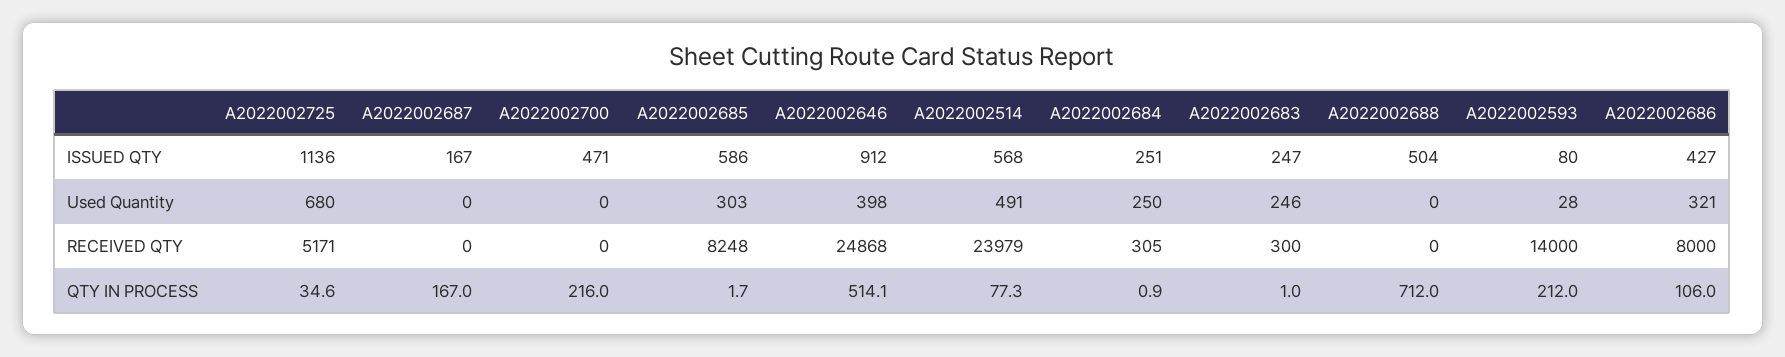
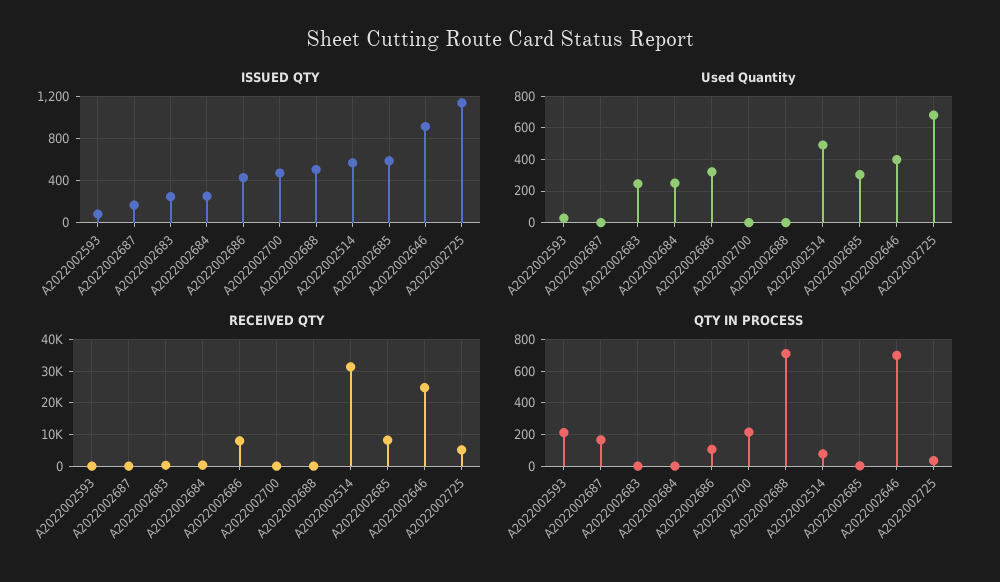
RECEIVED QTY, A2022002514: 23979 -> 32000
RECEIVED QTY, A2022002593: 14000 -> 0
QTY IN PROCESS, A2022002646: 514.1 -> 700

